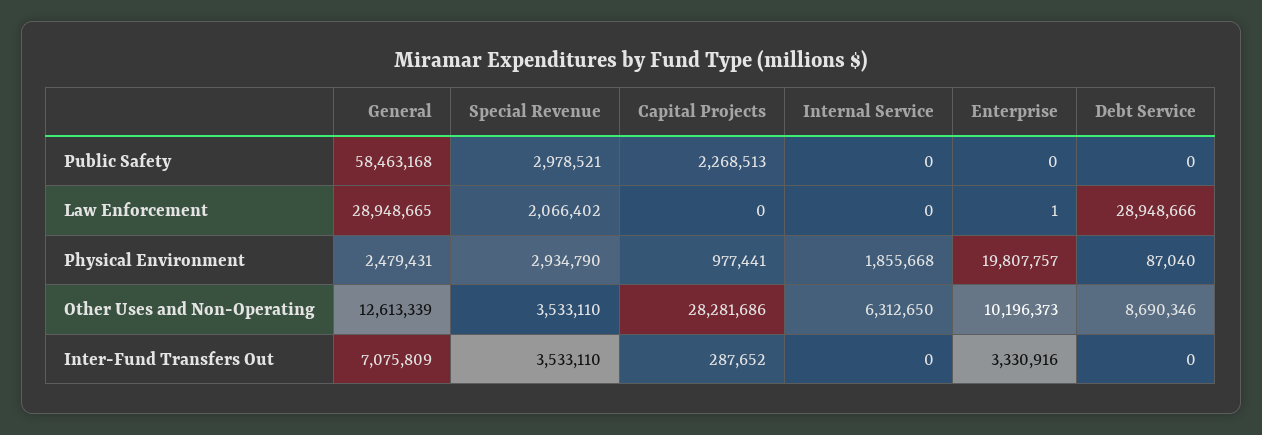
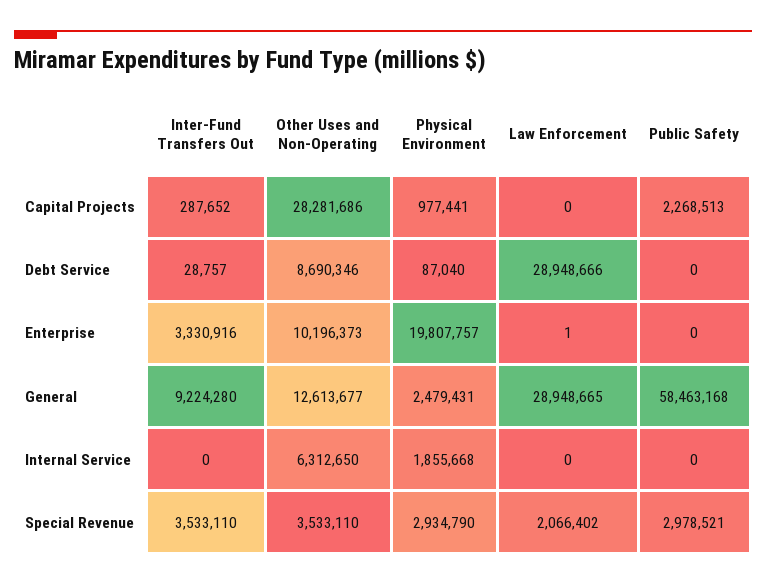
General, Other Uses and Non-Operating: 12613339 -> 12613677
General, Inter-Fund Transfers Out: 7075809 -> 9224280
Debt Service, Inter-Fund Transfers Out: 0 -> 28757

